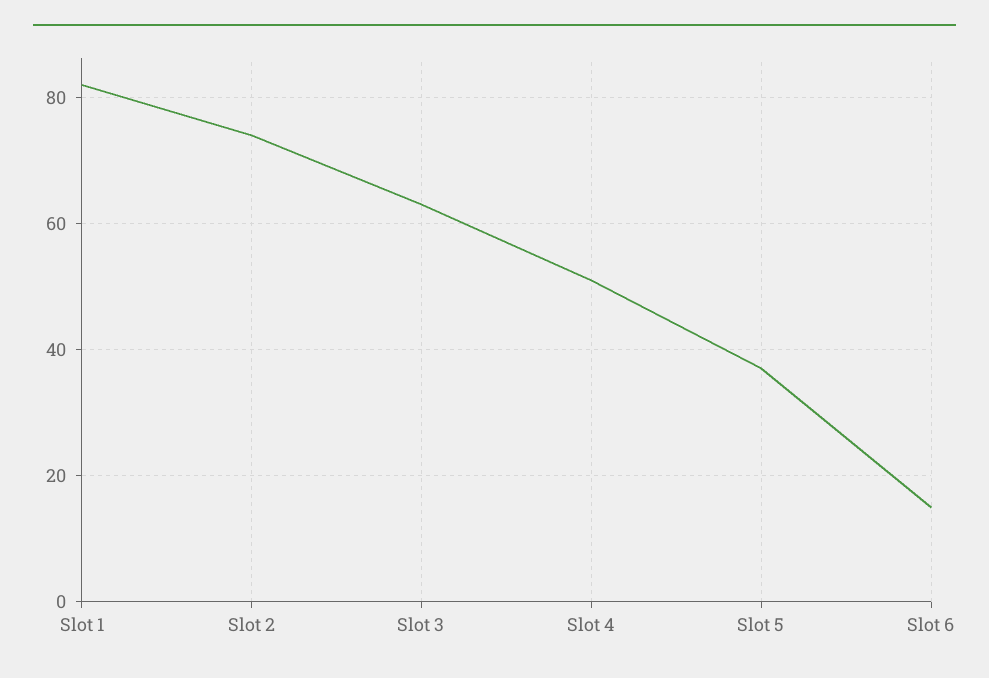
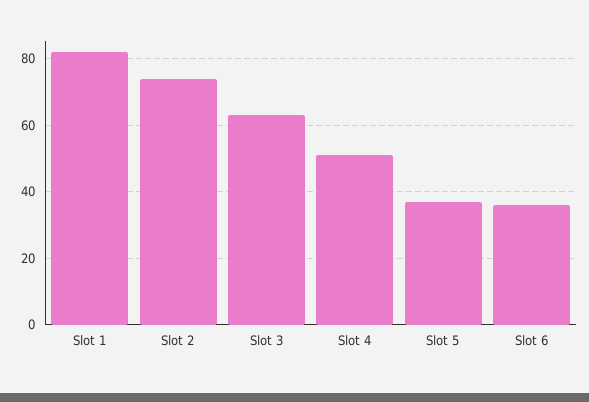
Slot 6: 15 -> 35

